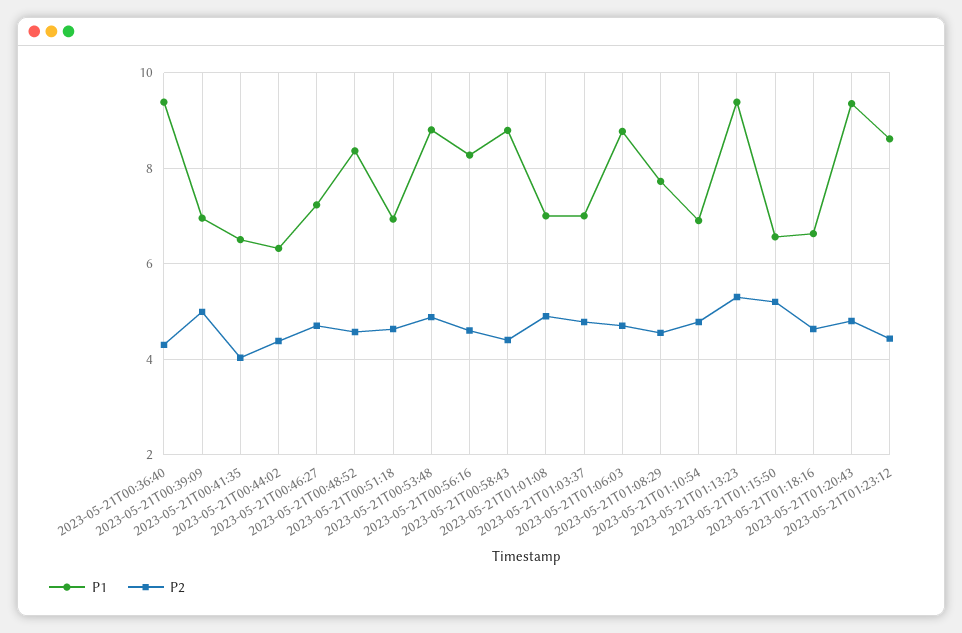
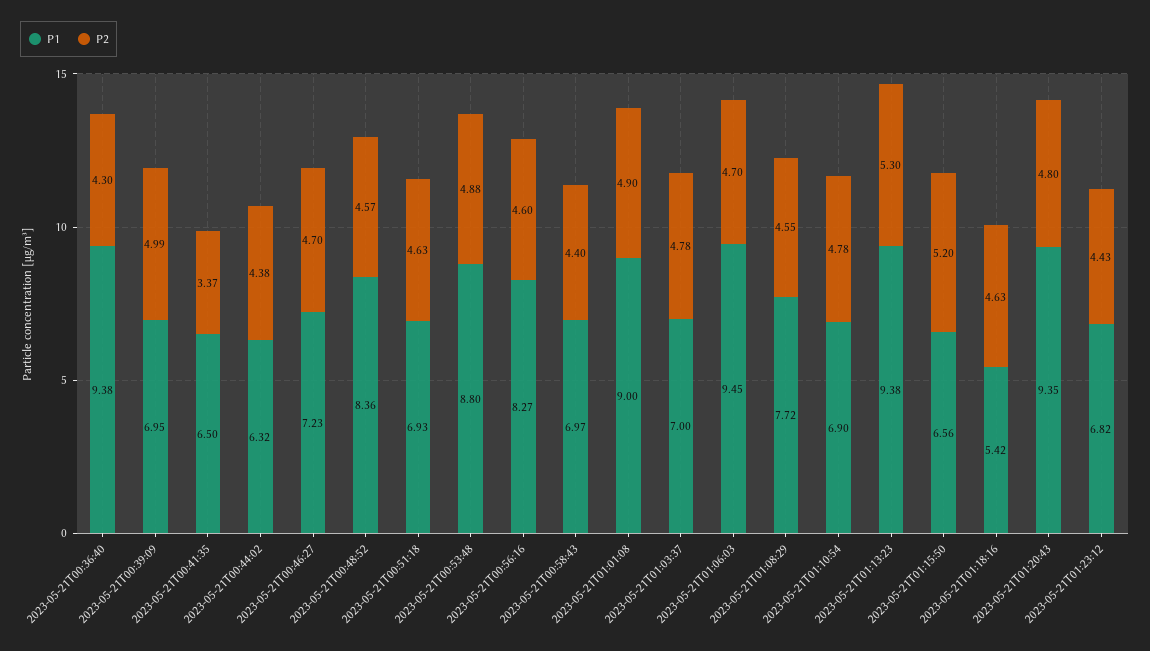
P2, 2023-05-21T00:41:35: 4 -> 3.37
P1, 2023-05-21T00:58:43: 8.8 -> 6.97
P1, 2023-05-21T01:01:08: 7 -> 9
P1, 2023-05-21T01:06:03: 8.8 -> 9.45
P1, 2023-05-21T01:18:16: 6.6 -> 5.42
P1, 2023-05-21T01:23:12: 8.6 -> 6.82

